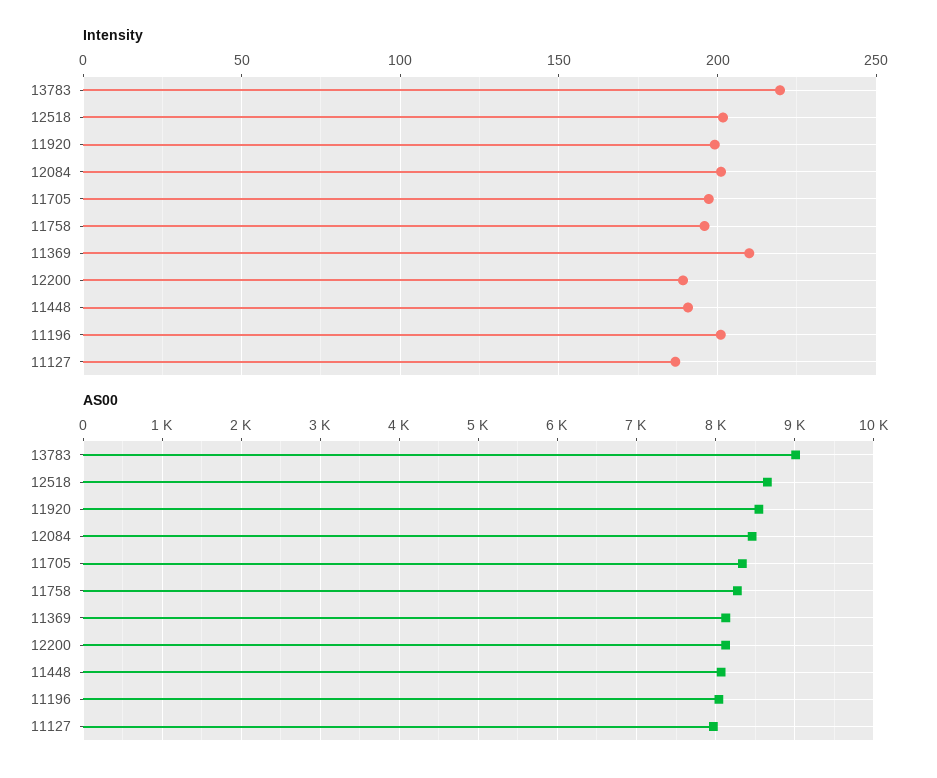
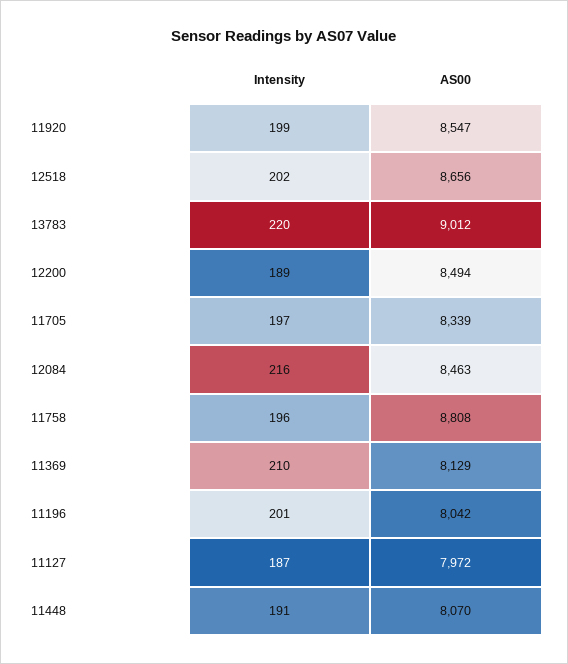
Intensity, 12084: 200 -> 216
AS00, 11758: 8300 -> 8808
AS00, 12200: 8100 -> 8494

